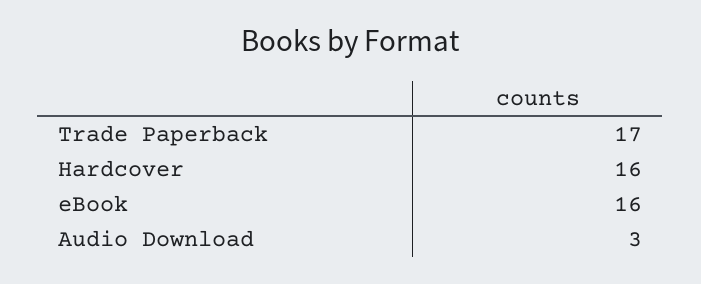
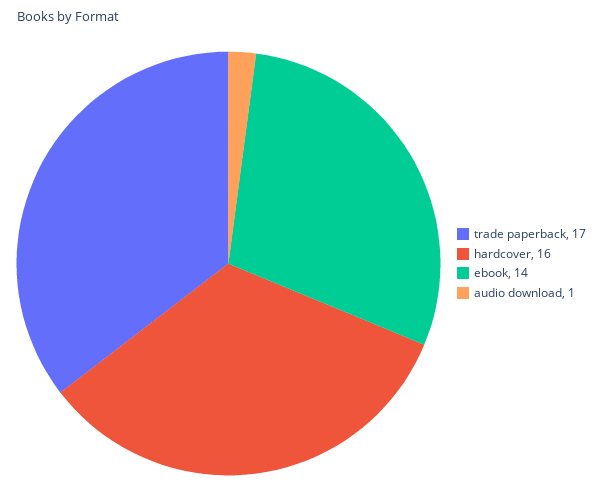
eBook: 16 -> 14
Audio Download: 3 -> 1

